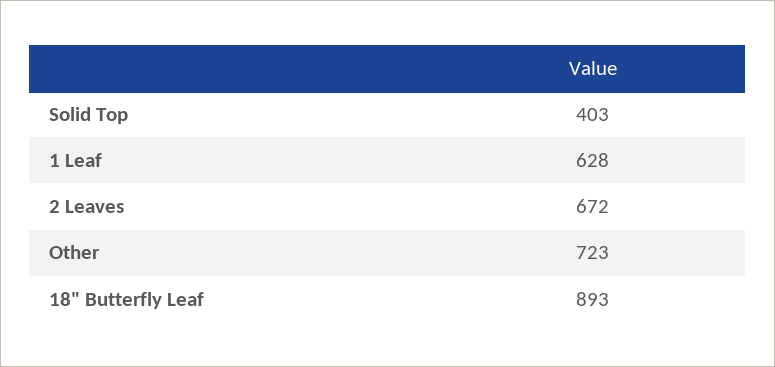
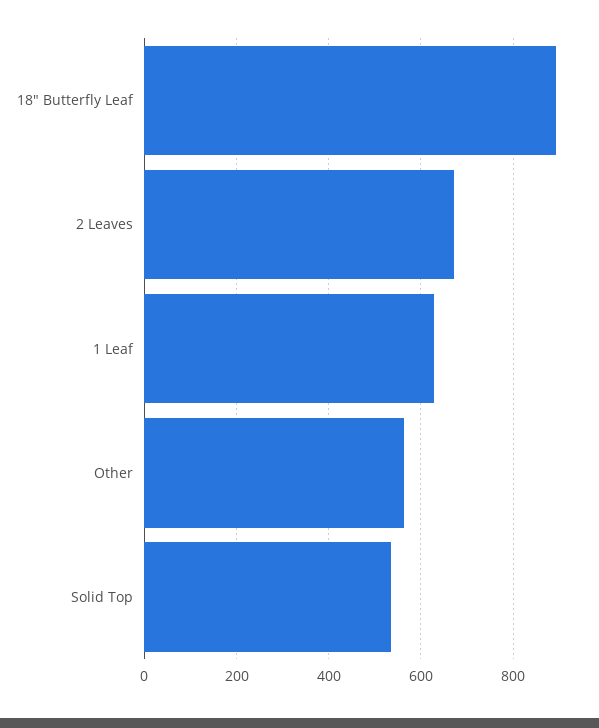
Solid Top: 403 -> 540
Other: 723 -> 560

